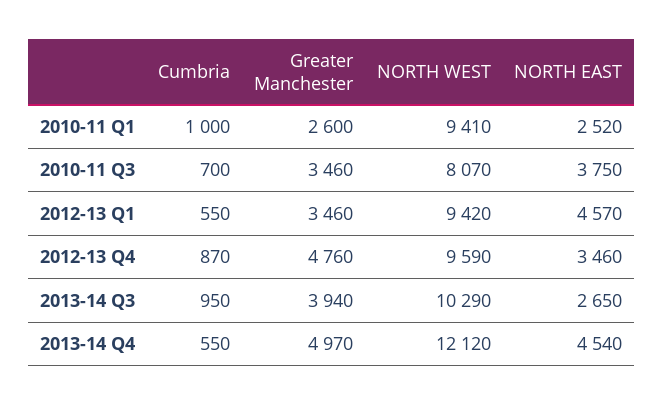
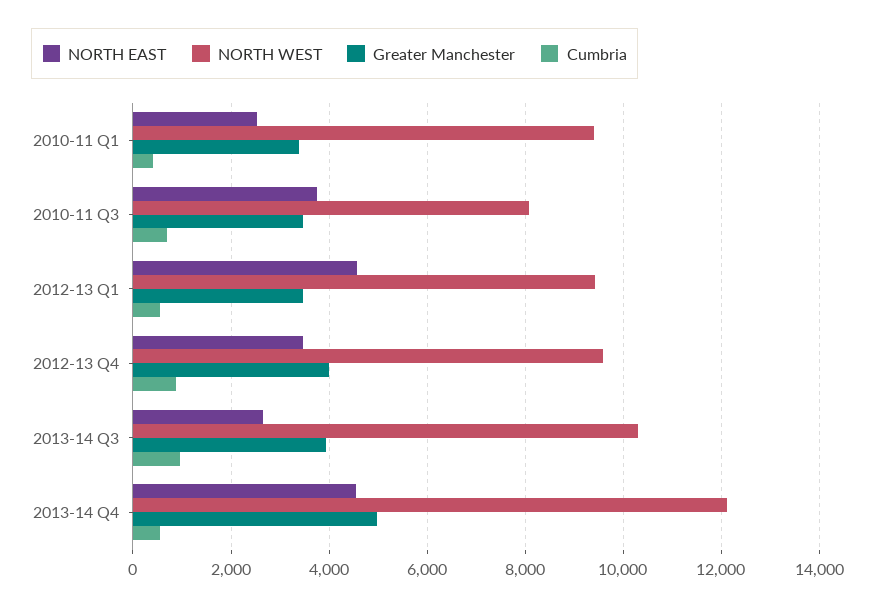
Cumbria, 2010-11 Q1: 1000 -> 400
Greater Manchester, 2010-11 Q1: 2600 -> 3400
Greater Manchester, 2012-13 Q4: 4760 -> 4000

